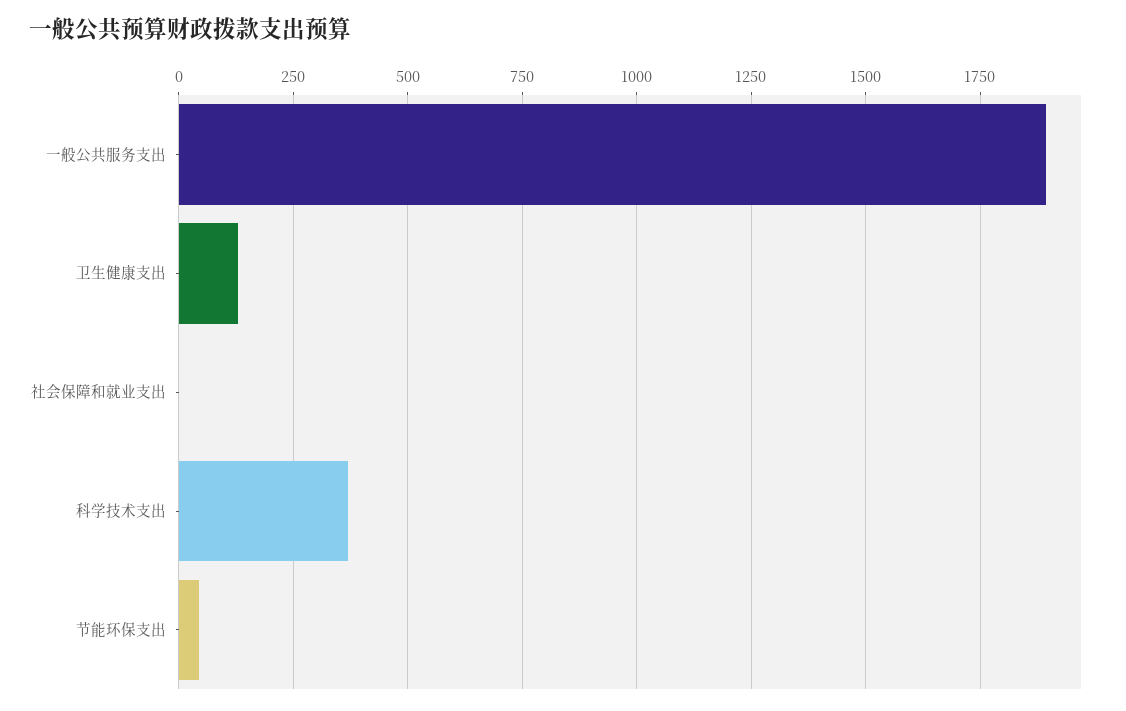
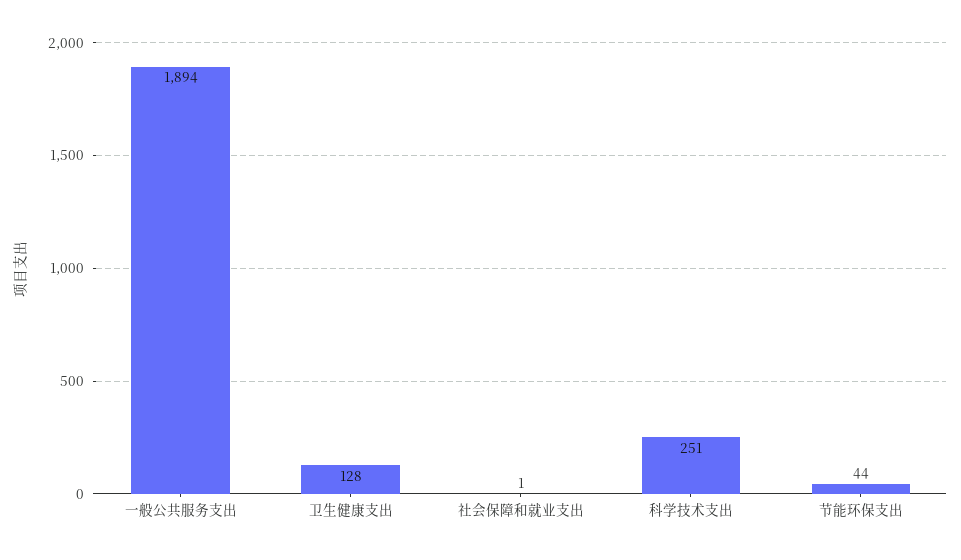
科学技术支出: 375 -> 251

